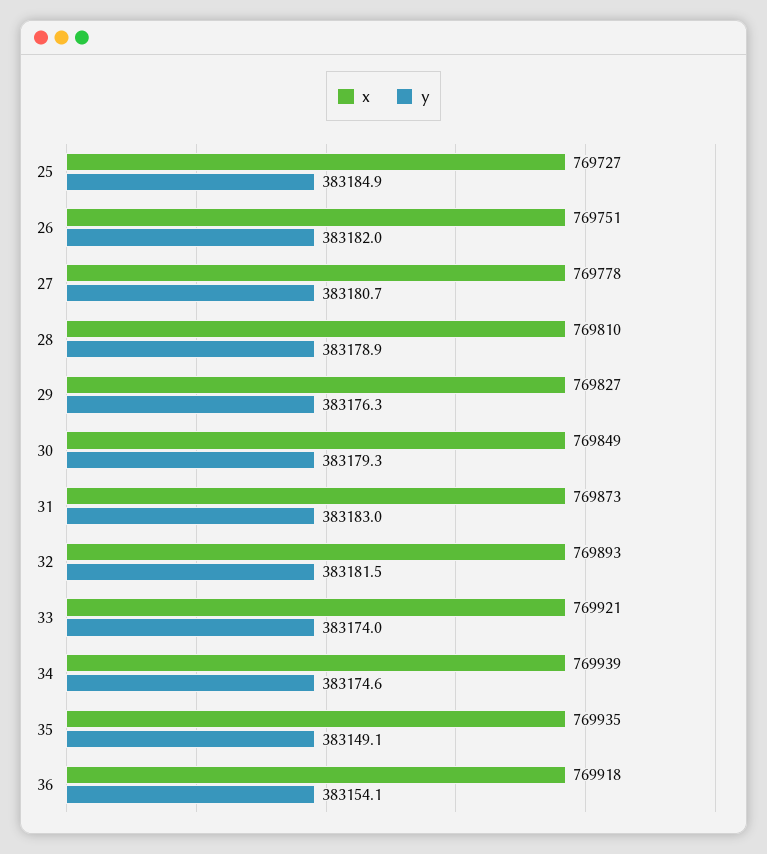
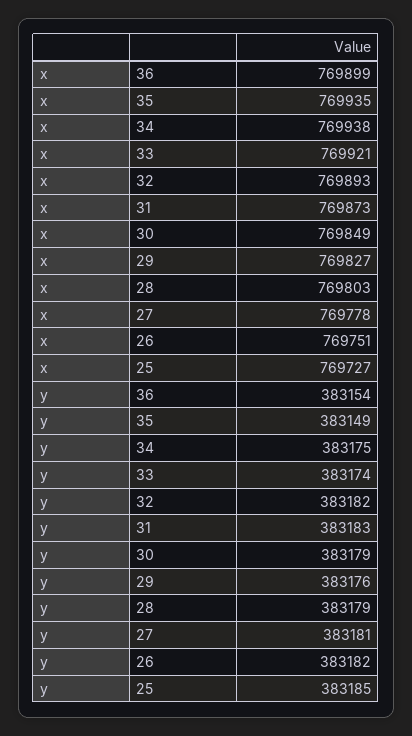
x, 28: 769810 -> 769803
x, 34: 769939 -> 769938
x, 36: 769918 -> 769899

